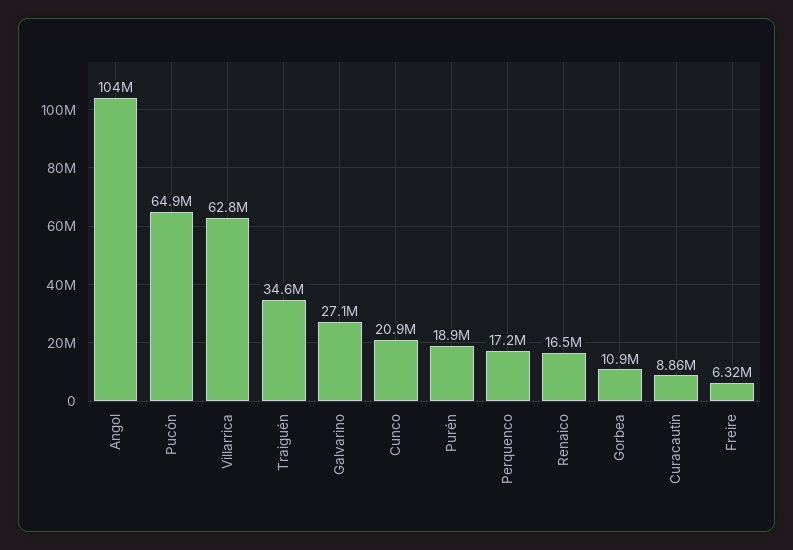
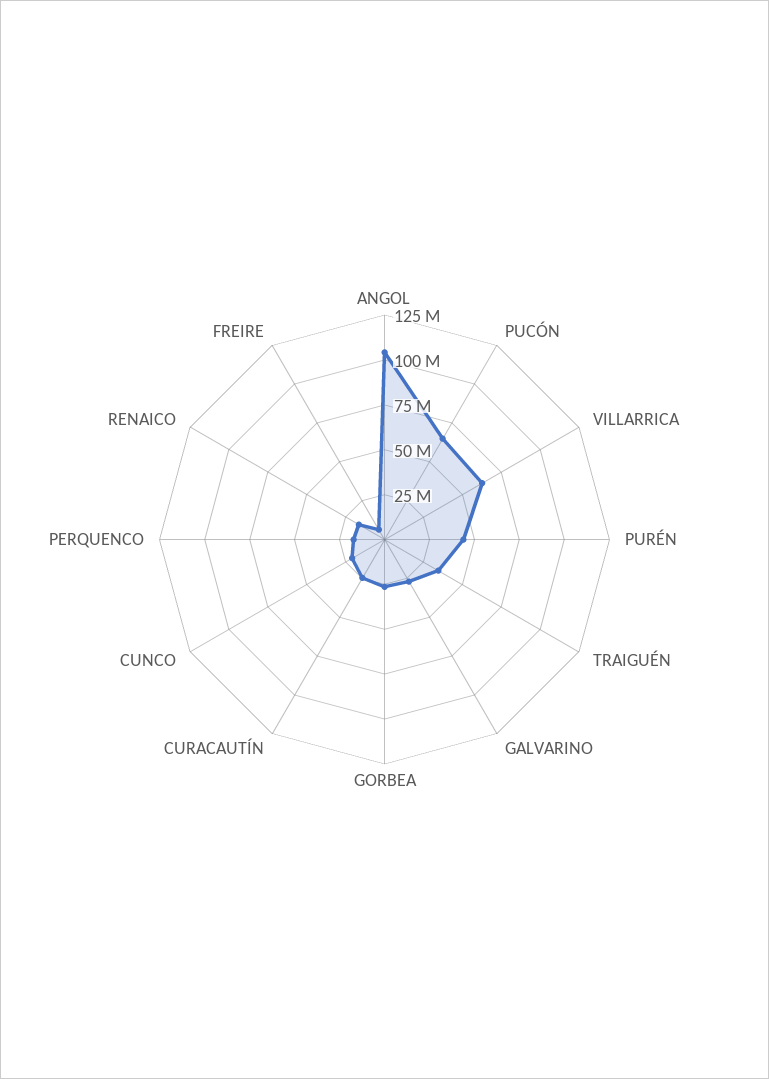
Purén: 18900000 -> 45000000
Gorbea: 10900000 -> 25000000
Curacautín: 8860000 -> 25000000

